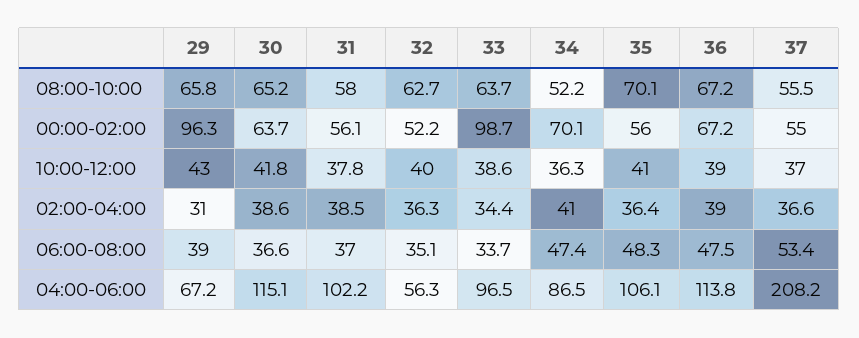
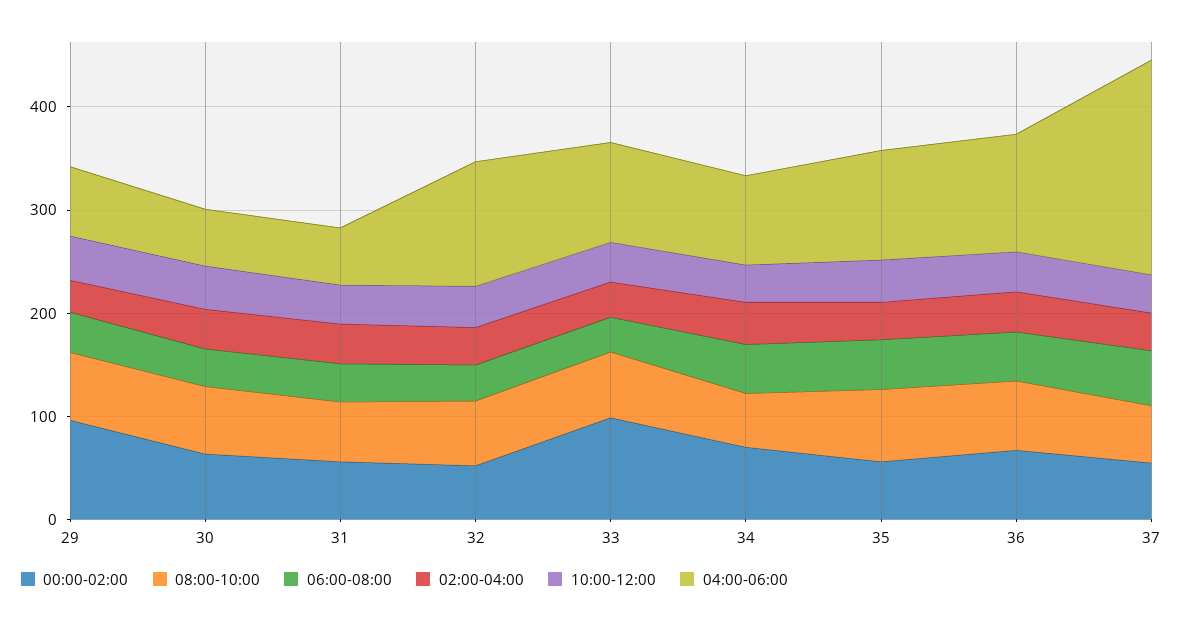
04:00-06:00, 30: 115.1 -> 60
04:00-06:00, 31: 102.2 -> 60
04:00-06:00, 32: 56.3 -> 120

